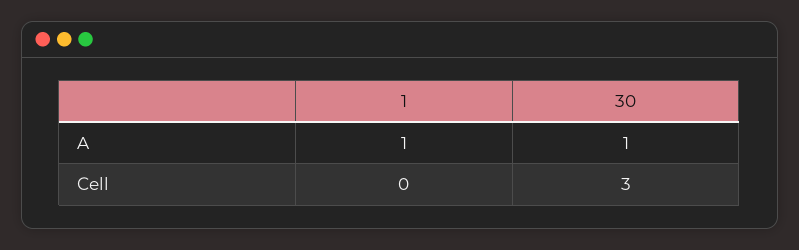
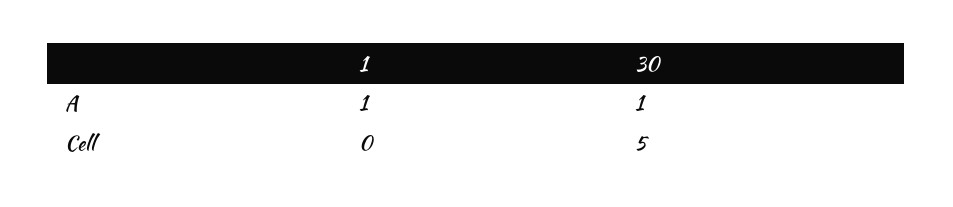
30, Cell: 3 -> 5

